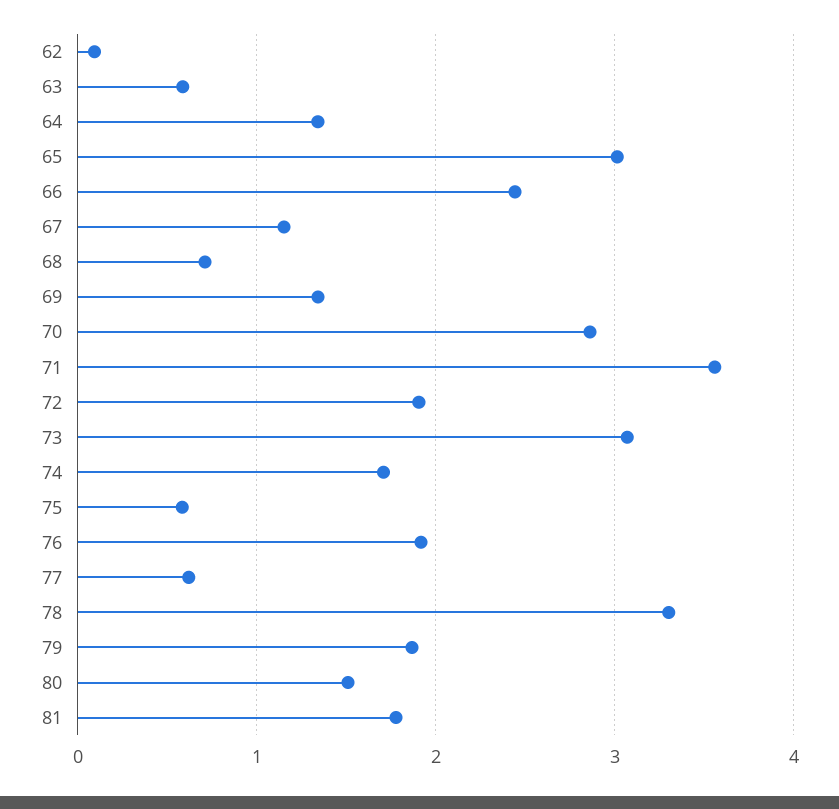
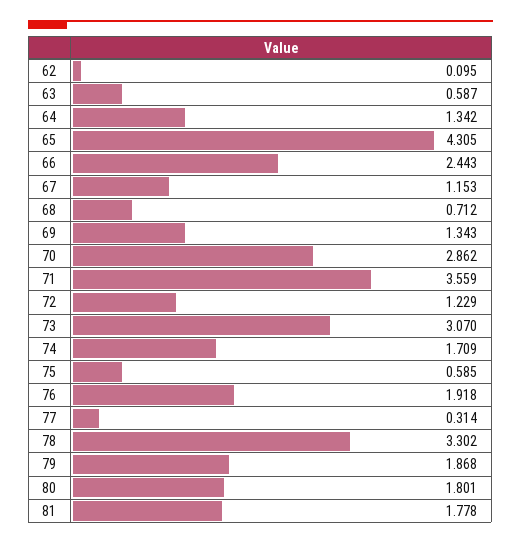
65: 3 -> 4.305
72: 1.9 -> 1.229
77: 0.6 -> 0.314
80: 1.5 -> 1.801

